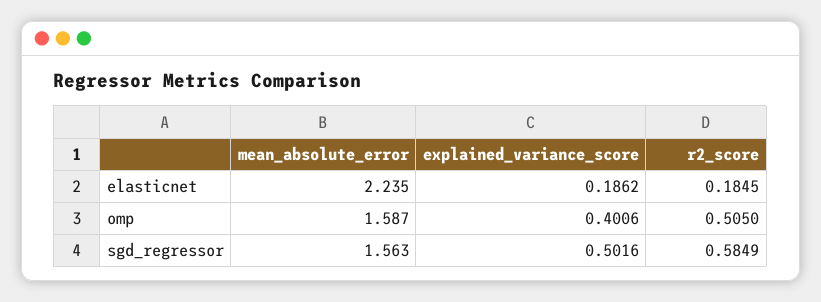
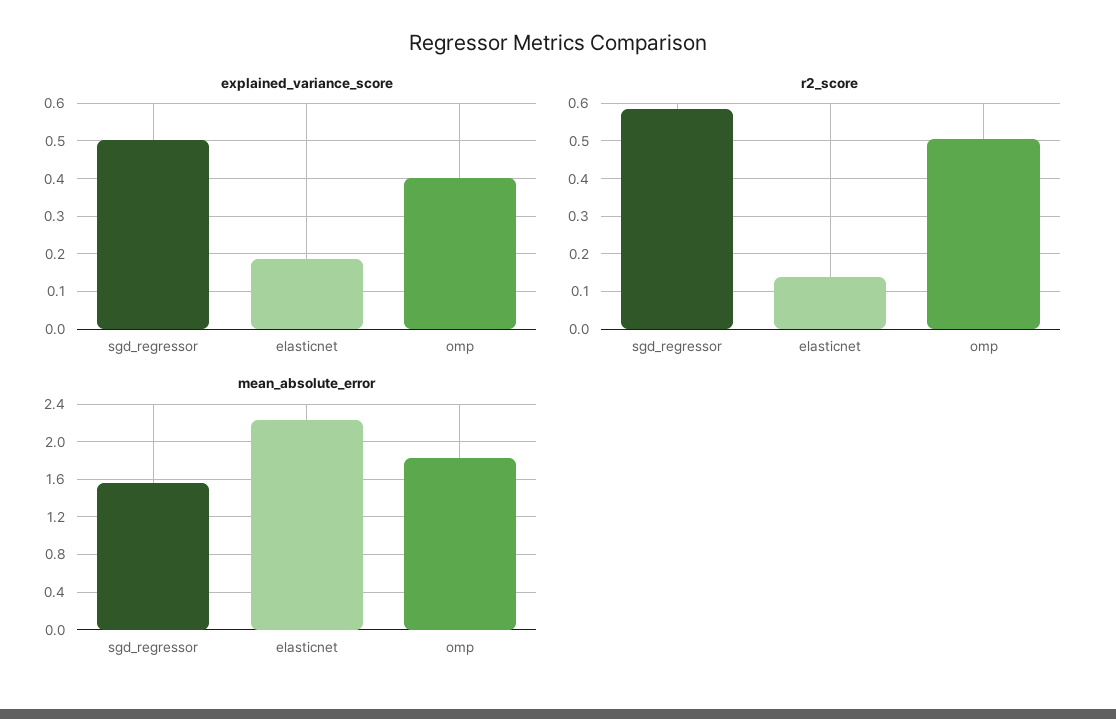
r2_score, elasticnet: 0.1845 -> 0.14
mean_absolute_error, omp: 1.587 -> 1.8

